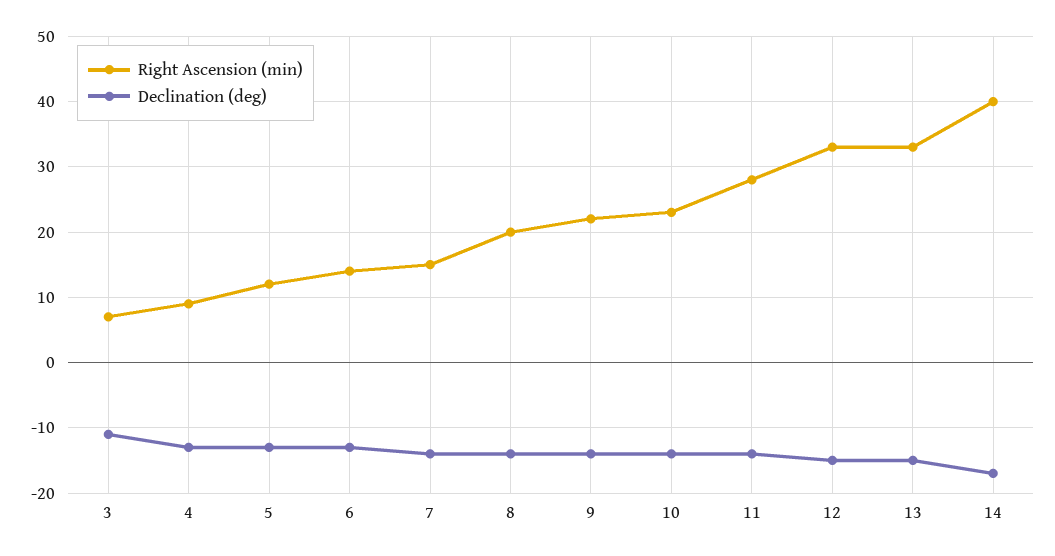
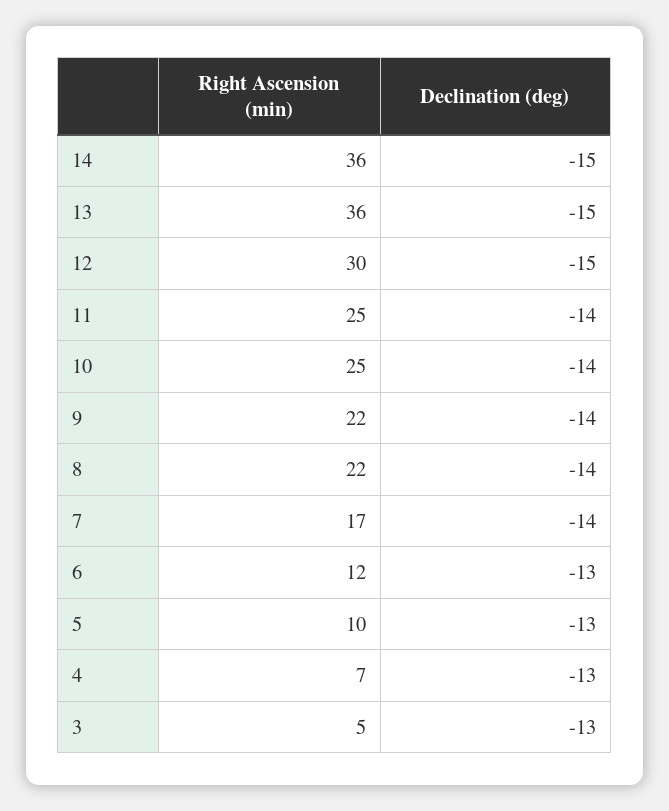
Right Ascension (min), 3: 7 -> 5
Declination (deg), 3: -11 -> -13
Right Ascension (min), 4: 9 -> 7
Right Ascension (min), 5: 12 -> 10
Right Ascension (min), 6: 14 -> 12
Right Ascension (min), 7: 15 -> 17
Right Ascension (min), 8: 20 -> 22
Right Ascension (min), 10: 23 -> 25
Right Ascension (min), 11: 28 -> 25
Right Ascension (min), 12: 33 -> 30
Right Ascension (min), 13: 33 -> 36
Right Ascension (min), 14: 40 -> 36
Declination (deg), 14: -17 -> -15

